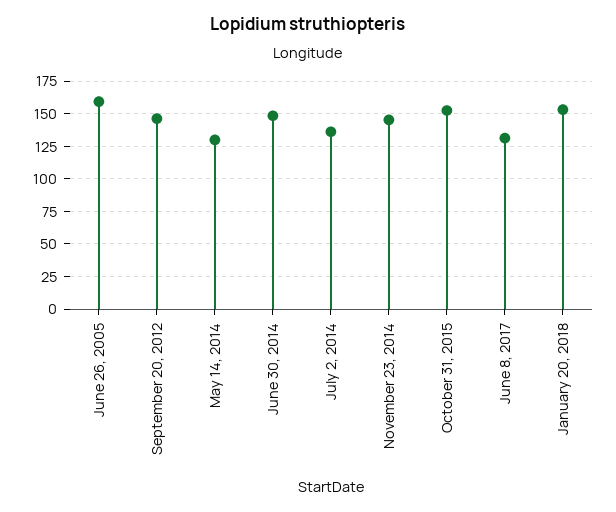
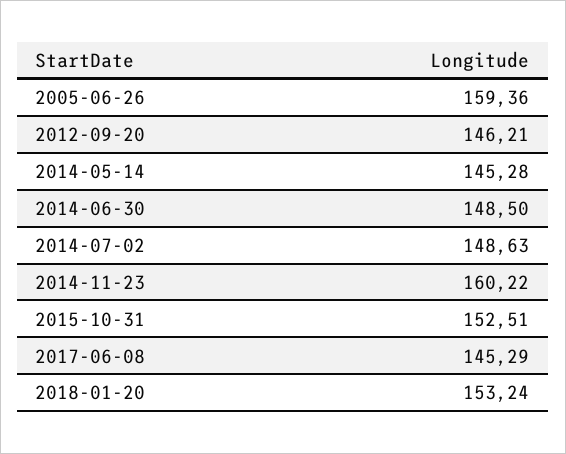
May 14, 2014: 130 -> 145.28
July 2, 2014: 135 -> 148.63
November 23, 2014: 145 -> 160.22
June 8, 2017: 130 -> 145.29

